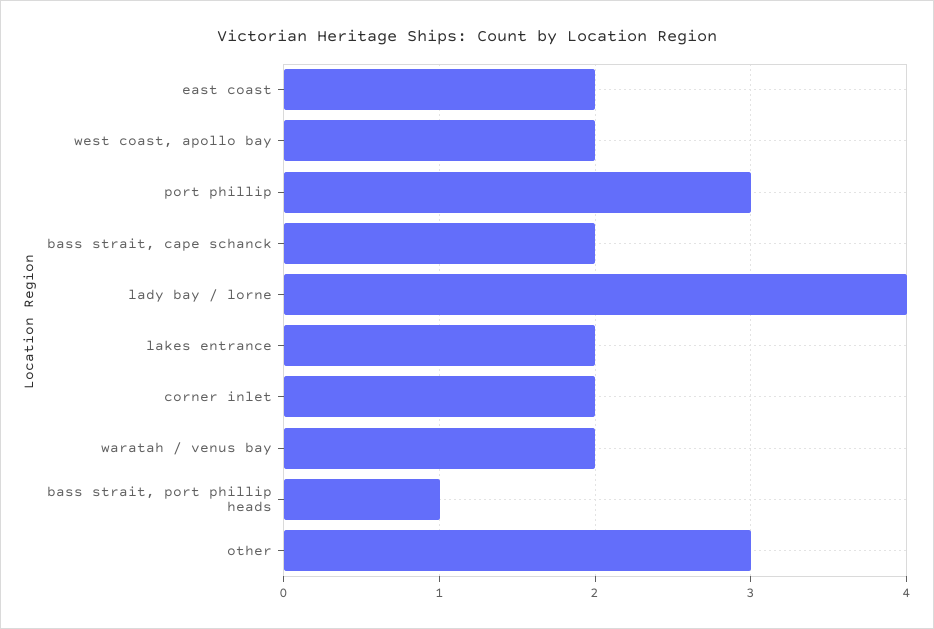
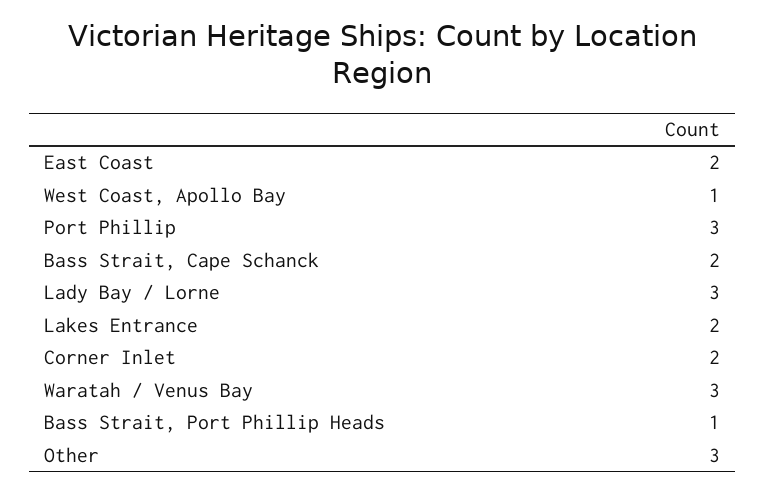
west coast, apollo bay: 2 -> 1
lady bay / lorne: 4 -> 3
waratah / venus bay: 2 -> 3

